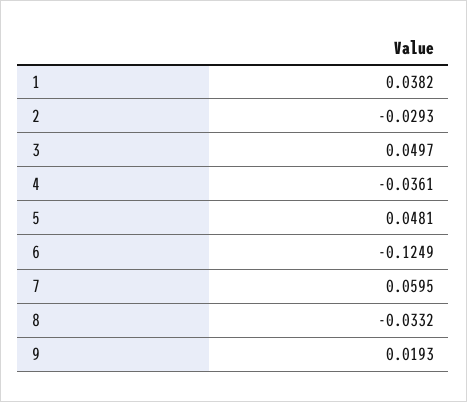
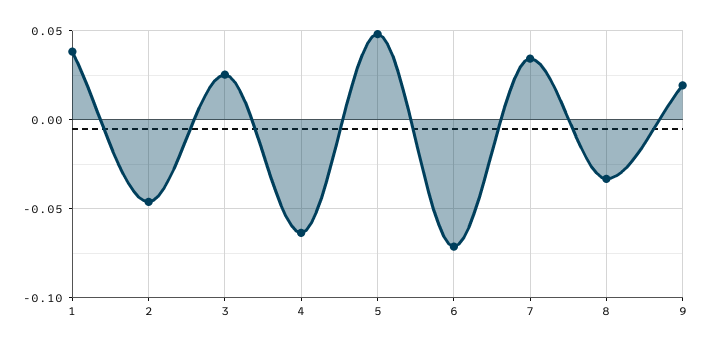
2: -0.0293 -> -0.045
3: 0.0497 -> 0.025
4: -0.0361 -> -0.065
6: -0.1249 -> -0.07
7: 0.0595 -> 0.035

